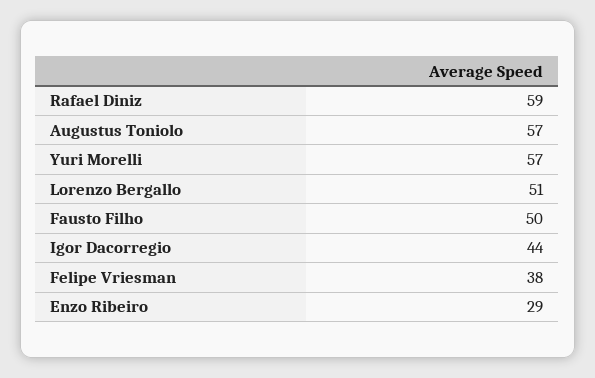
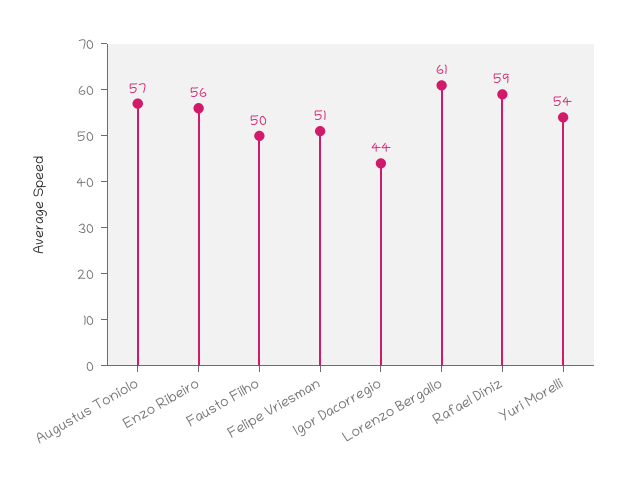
Yuri Morelli: 57 -> 54
Lorenzo Bergallo: 51 -> 61
Felipe Vriesman: 38 -> 51
Enzo Ribeiro: 29 -> 56

